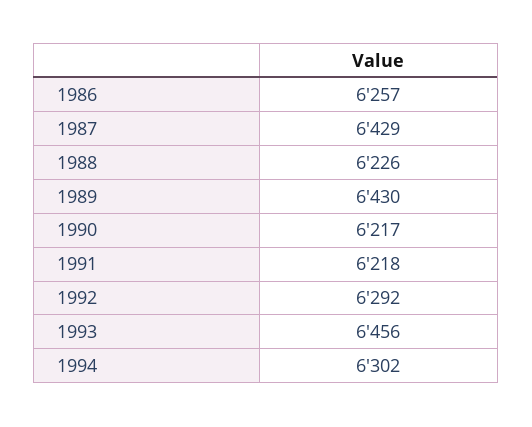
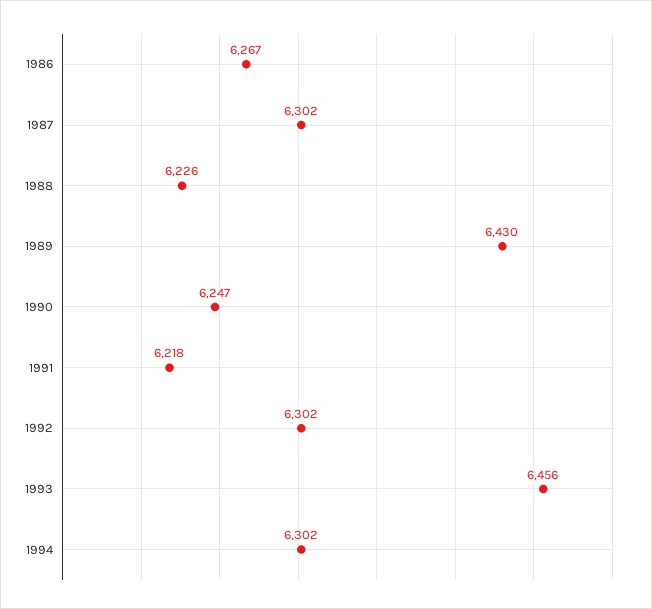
1986: 6257 -> 6267
1987: 6429 -> 6302
1990: 6217 -> 6247
1992: 6292 -> 6302

